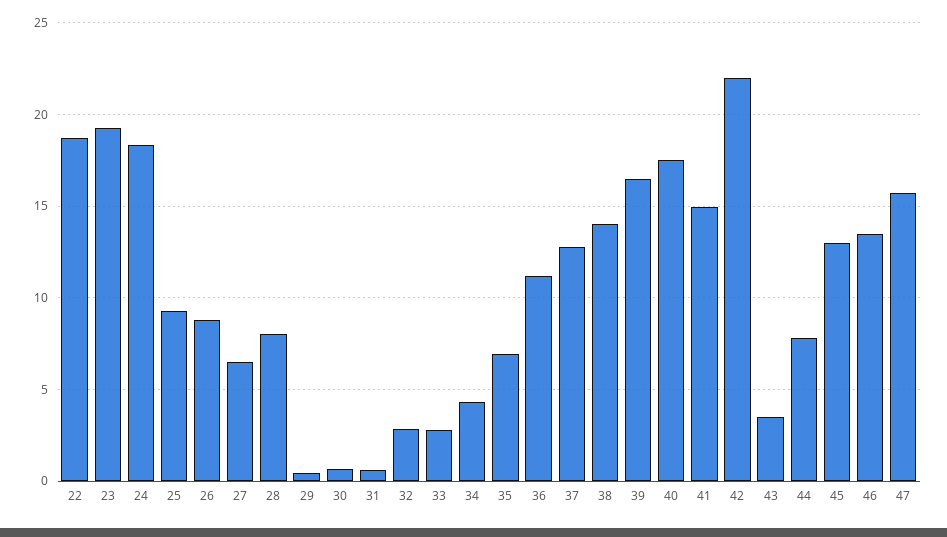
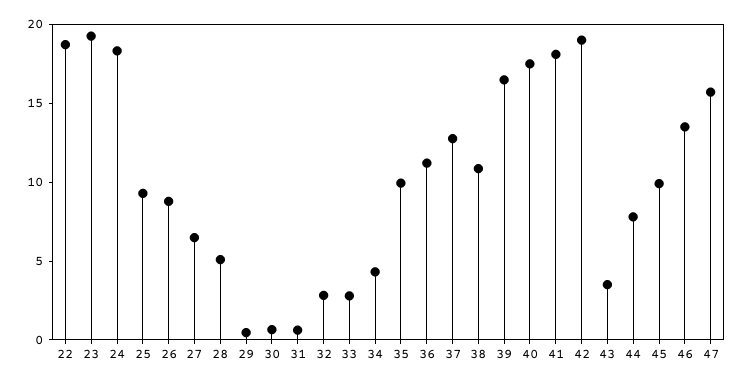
28: 8 -> 5
35: 7 -> 10
38: 14 -> 11
41: 15 -> 18
42: 22 -> 19
45: 13 -> 10

